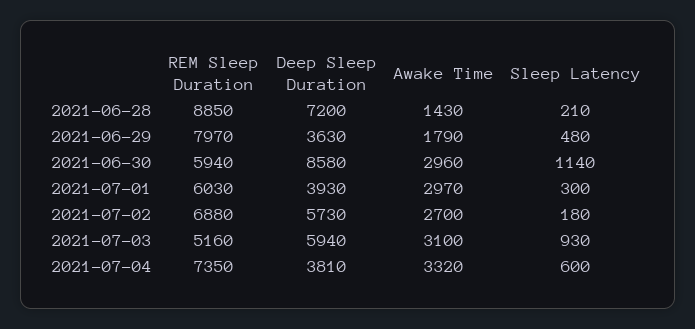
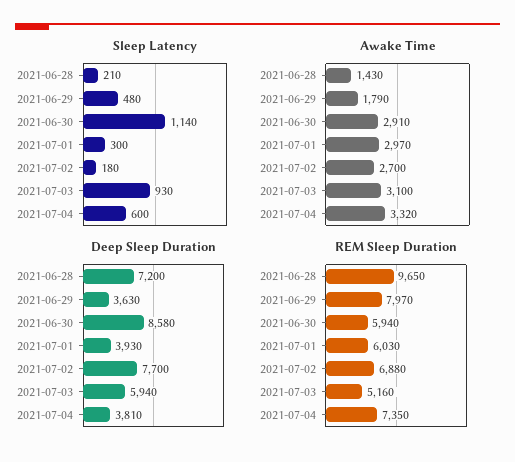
REM Sleep Duration, 2021-06-28: 8850 -> 9650
Awake Time, 2021-06-30: 2960 -> 2910
Deep Sleep Duration, 2021-07-02: 5730 -> 7700

